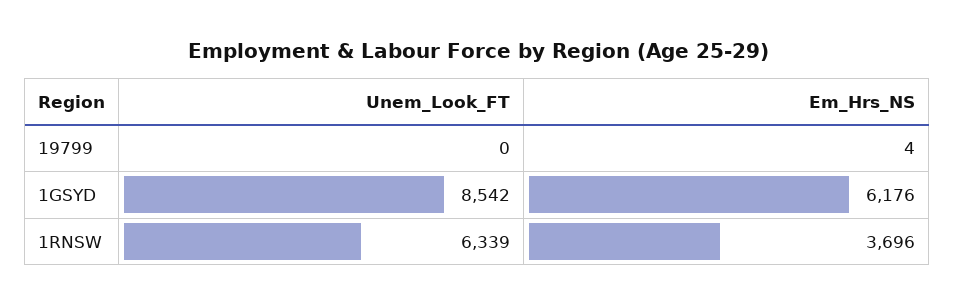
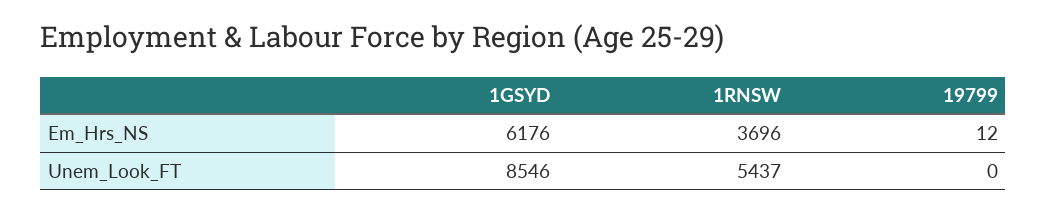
Em_Hrs_NS, 19799: 4 -> 12
Unem_Look_FT, 1GSYD: 8542 -> 8546
Unem_Look_FT, 1RNSW: 6339 -> 5437

